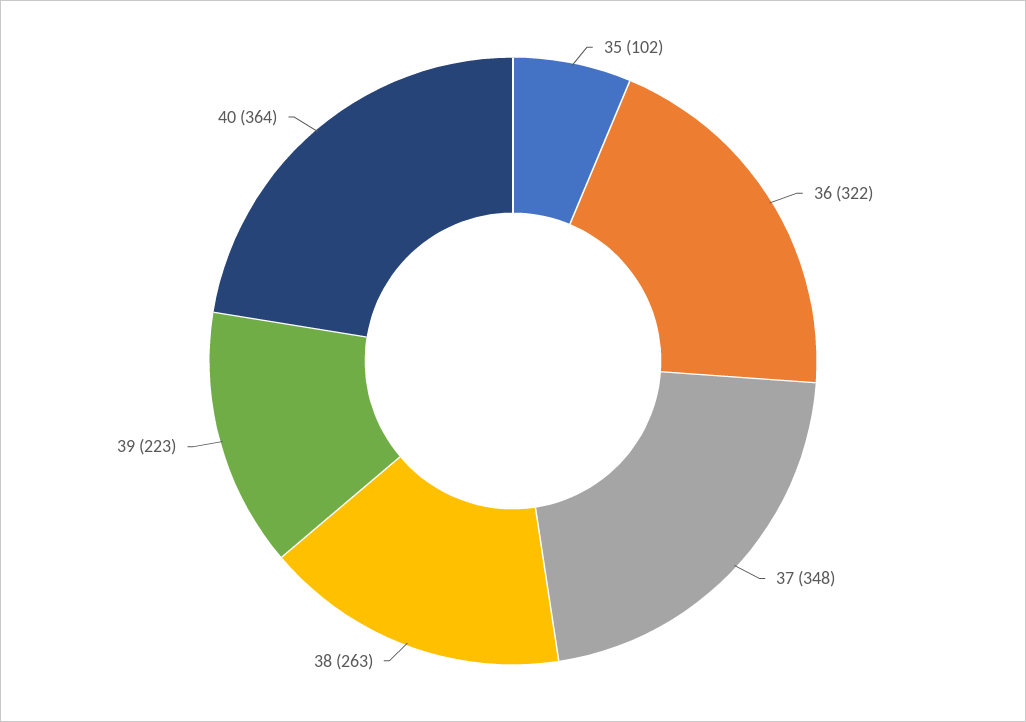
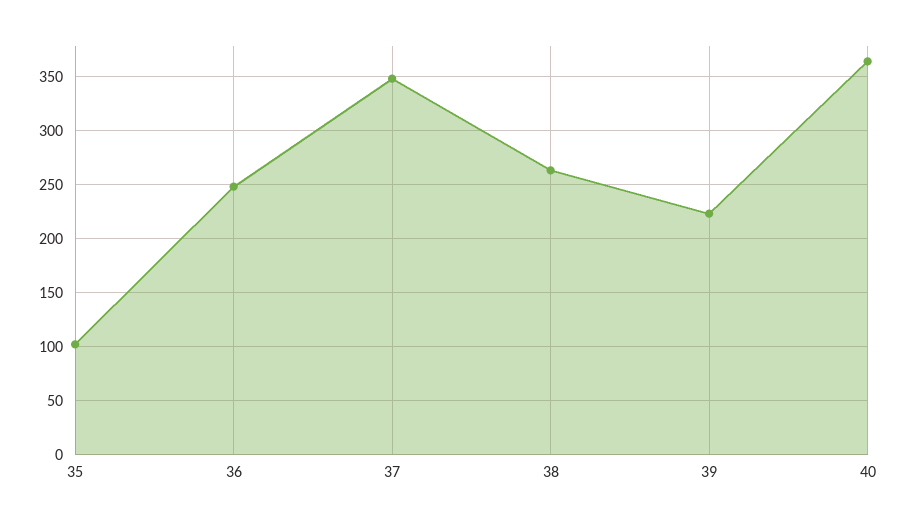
36: 322 -> 250

